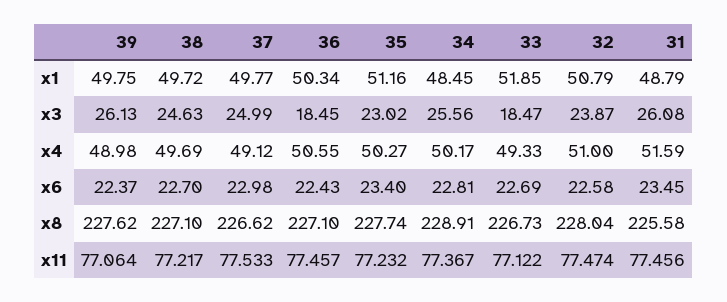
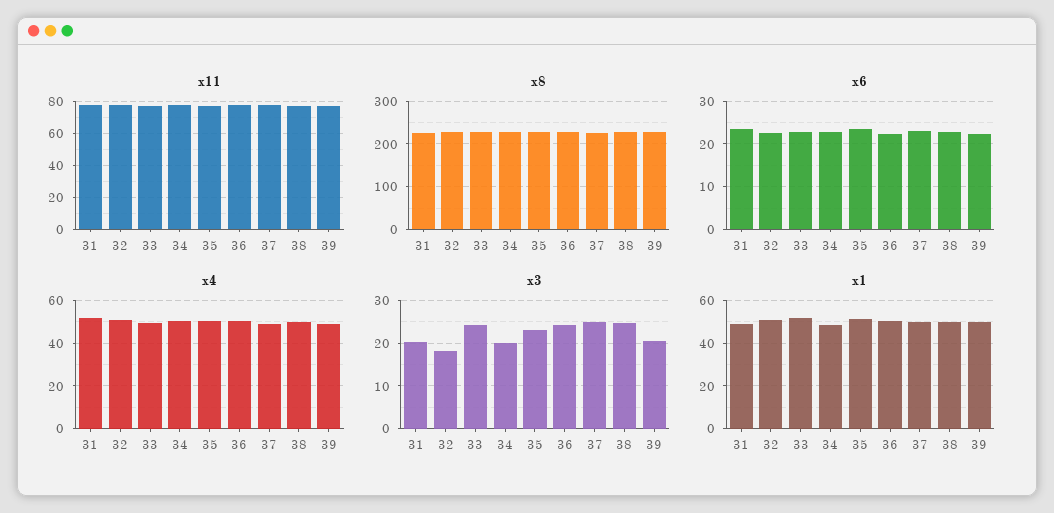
x3, 39: 26.13 -> 20
x3, 36: 18.45 -> 24
x3, 34: 25.56 -> 20
x3, 33: 18.47 -> 24
x3, 32: 23.87 -> 18
x3, 31: 26.08 -> 20

